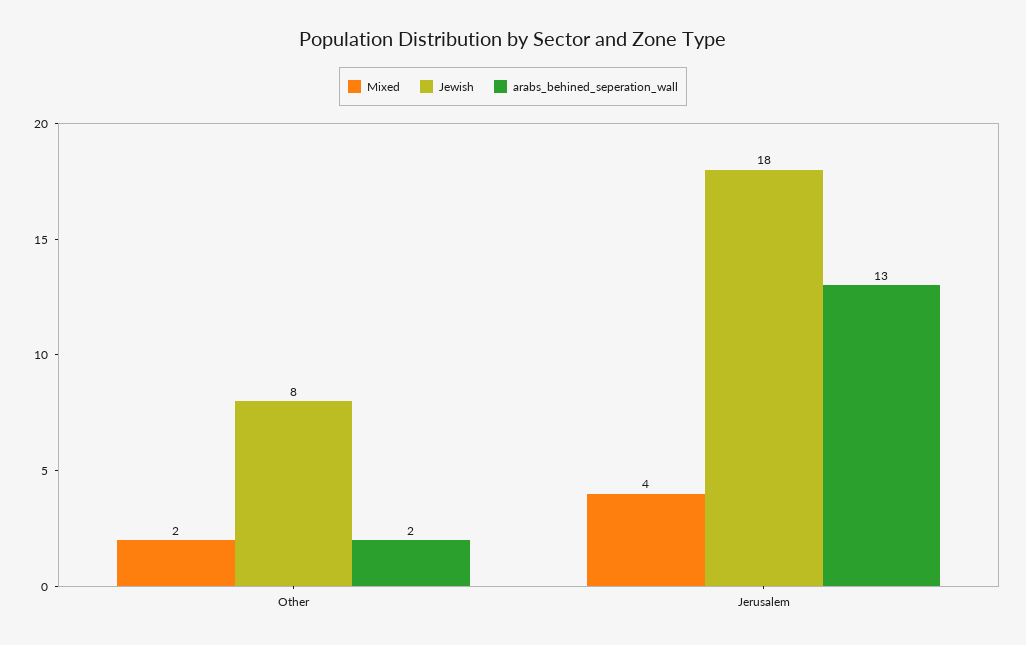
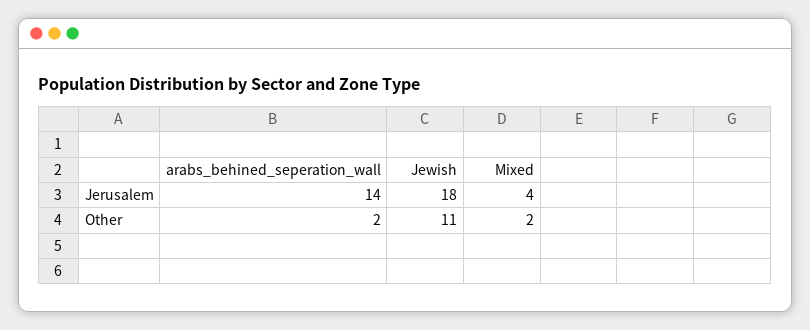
Jewish, Other: 8 -> 11
arabs_behined_seperation_wall, Jerusalem: 13 -> 14

